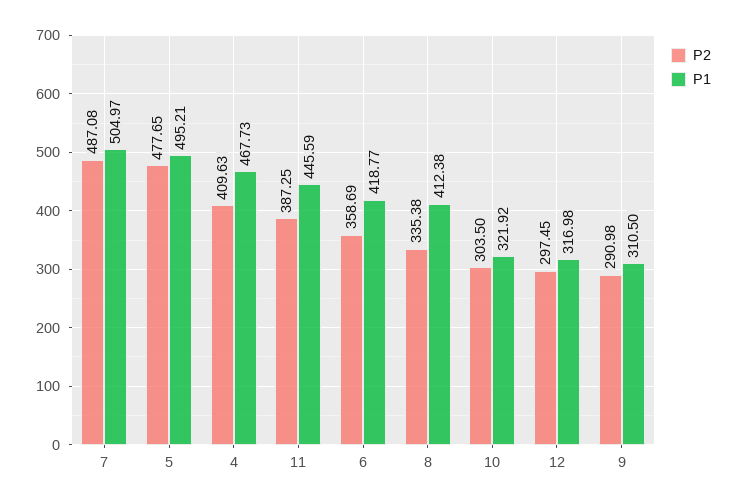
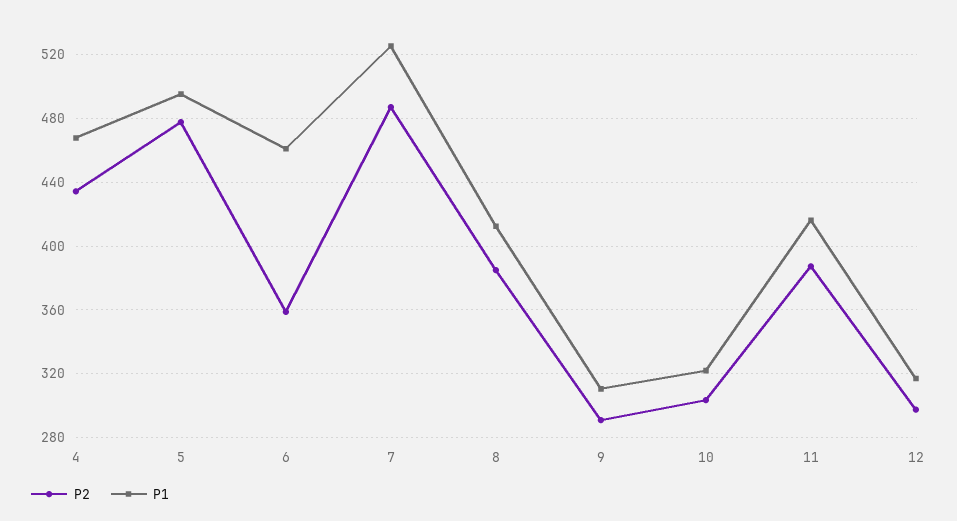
P1, 7: 504.97 -> 525
P2, 4: 409.63 -> 435
P1, 11: 445.59 -> 415
P1, 6: 418.77 -> 460
P2, 8: 335.38 -> 385

